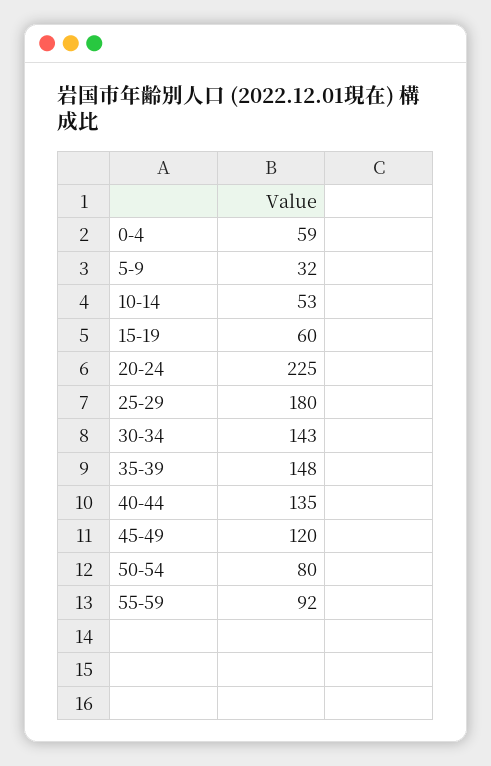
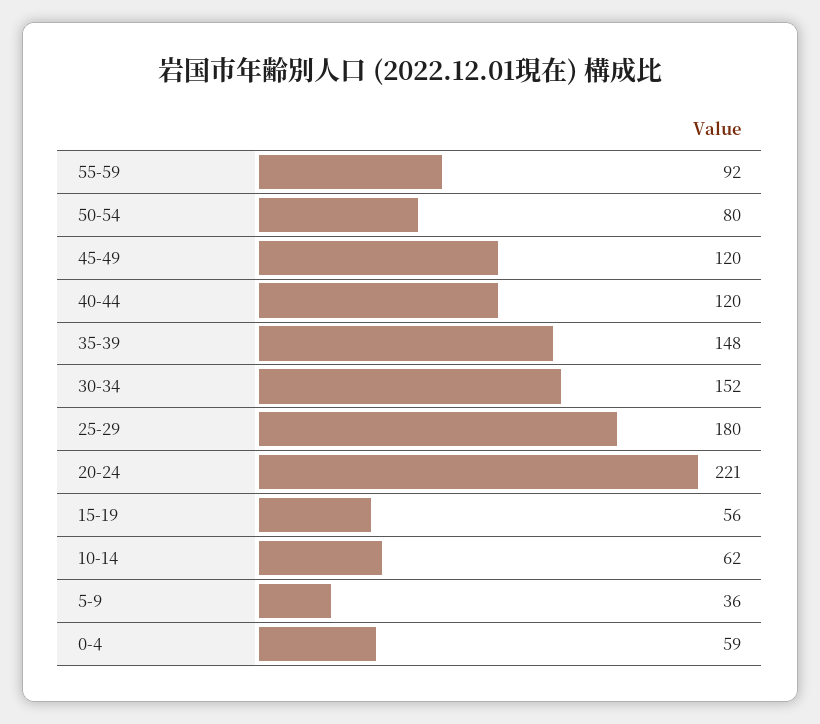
5-9: 32 -> 36
10-14: 53 -> 62
15-19: 60 -> 56
20-24: 225 -> 221
30-34: 143 -> 152
40-44: 135 -> 120

